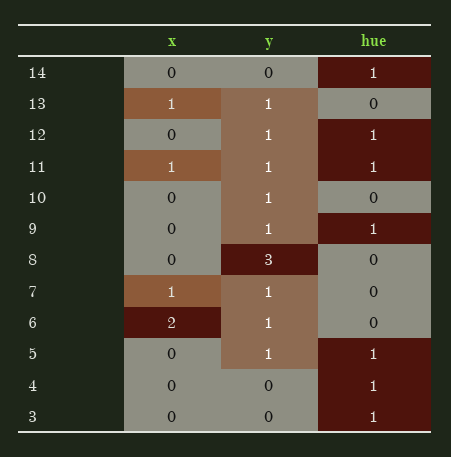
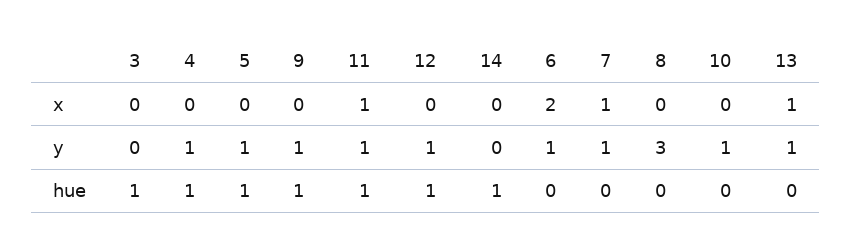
y, 4: 0 -> 1

